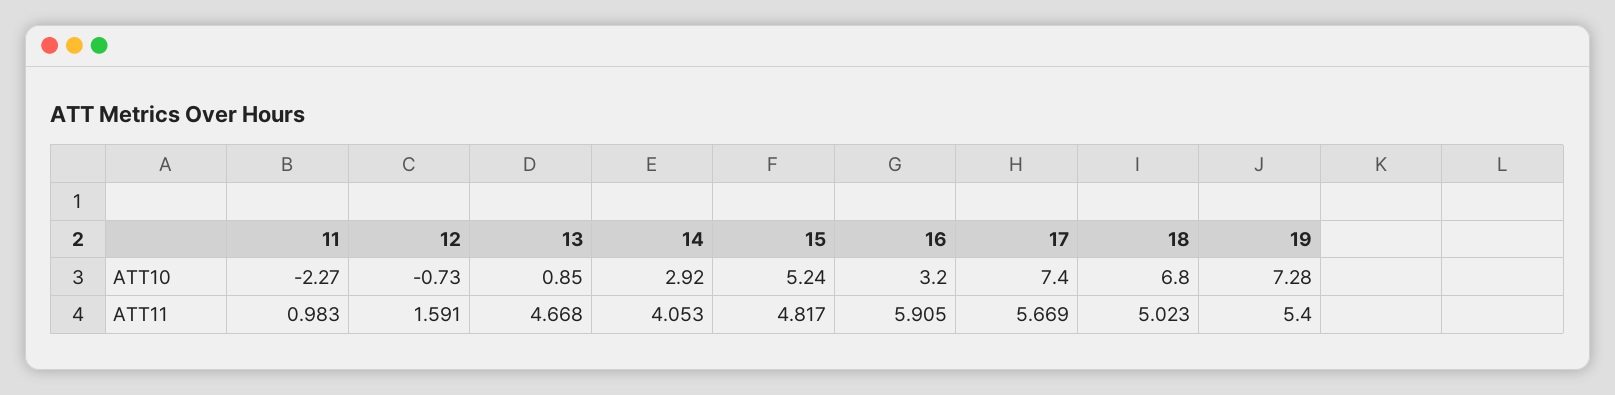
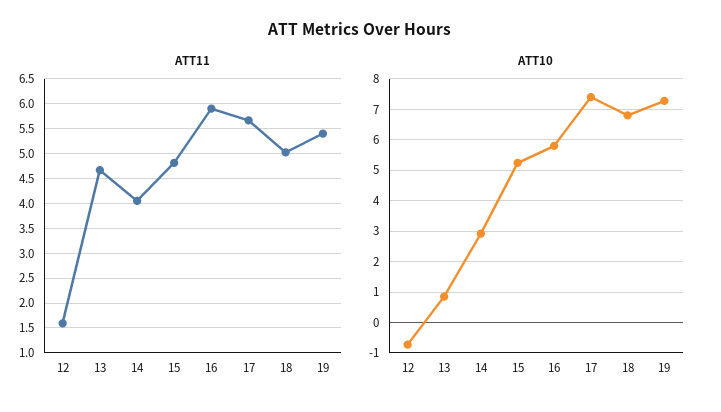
ATT10, 11: -2.27 -> none
ATT10, 16: 3.2 -> 5.8
ATT11, 11: 0.983 -> none

